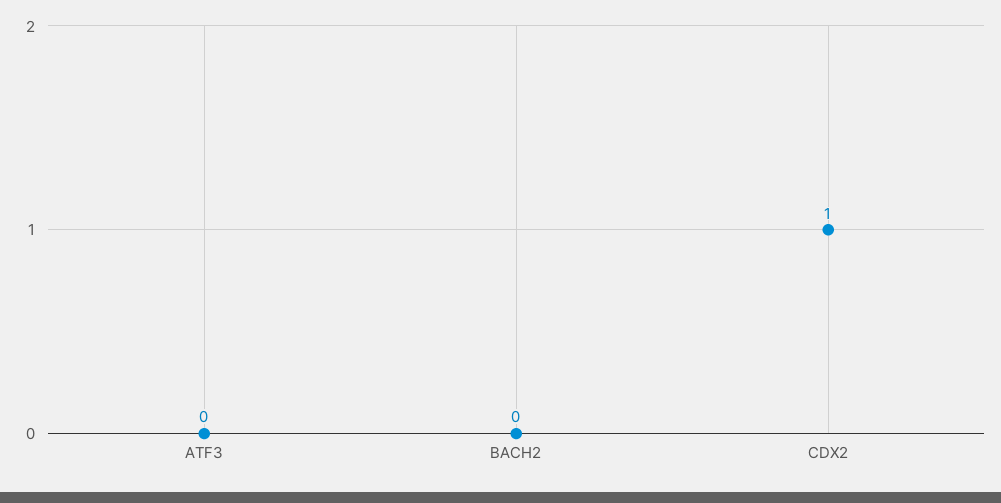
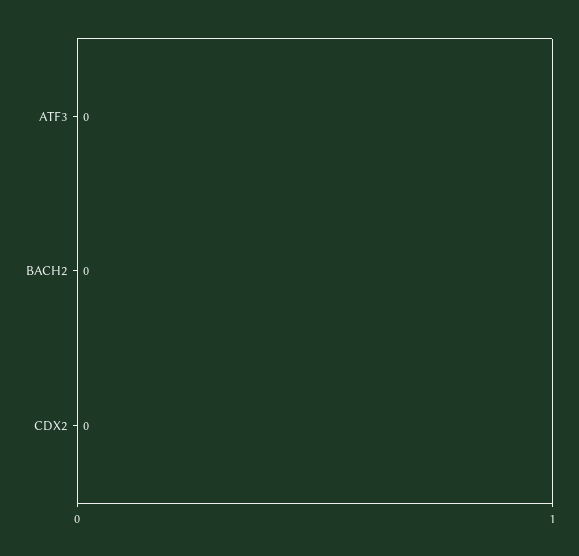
CDX2: 1 -> 0

